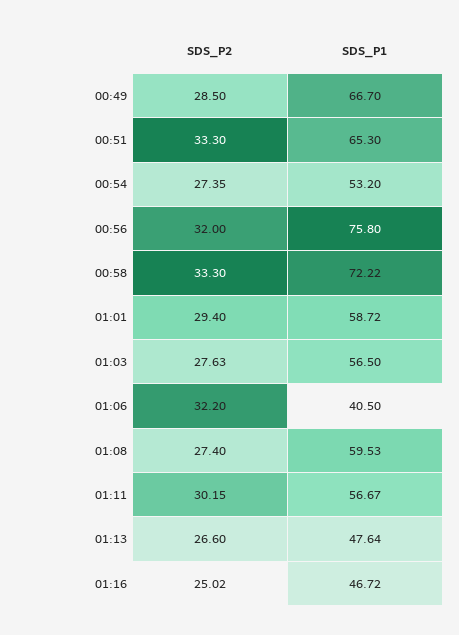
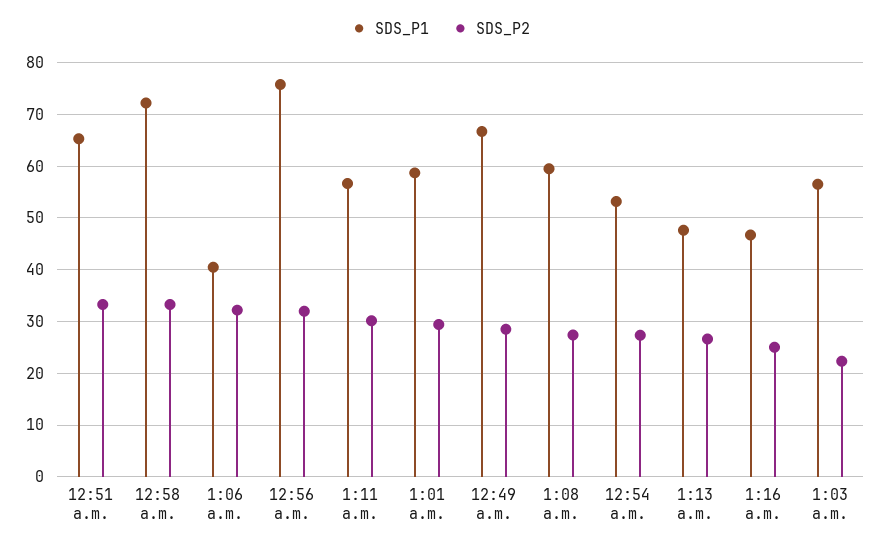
SDS_P2, 01:03: 27.63 -> 22

